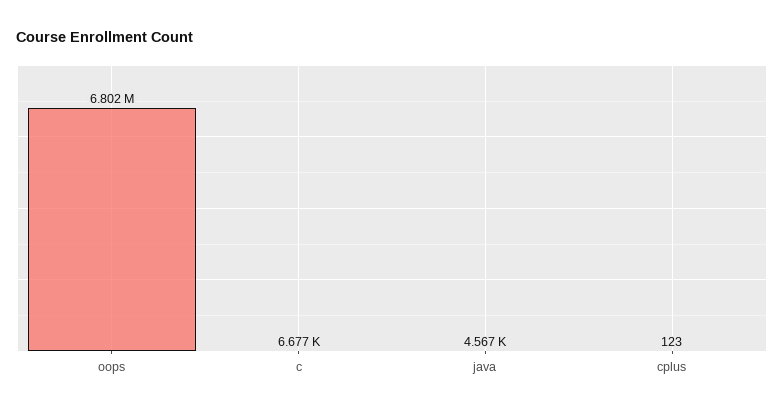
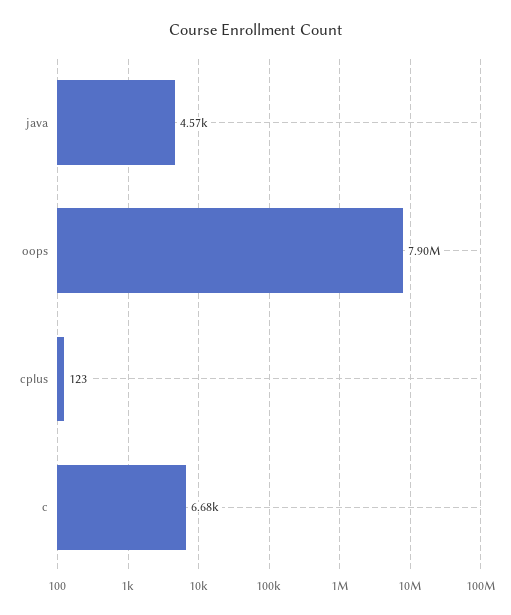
oops: 6802000 -> 7900000

